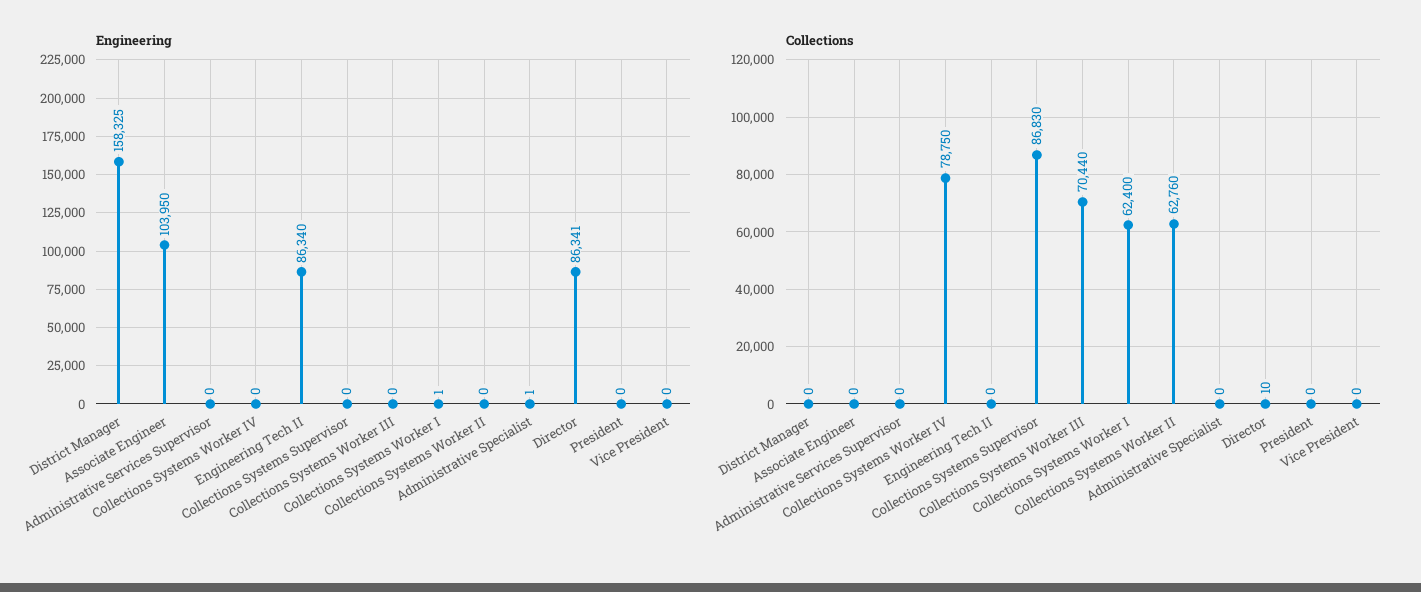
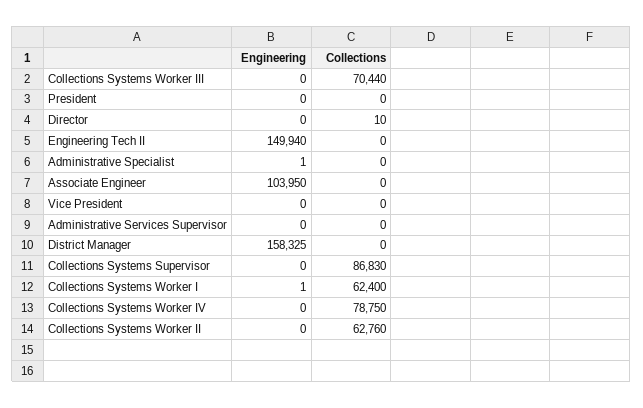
Engineering, Engineering Tech II: 86340 -> 149940
Engineering, Director: 86341 -> 0

